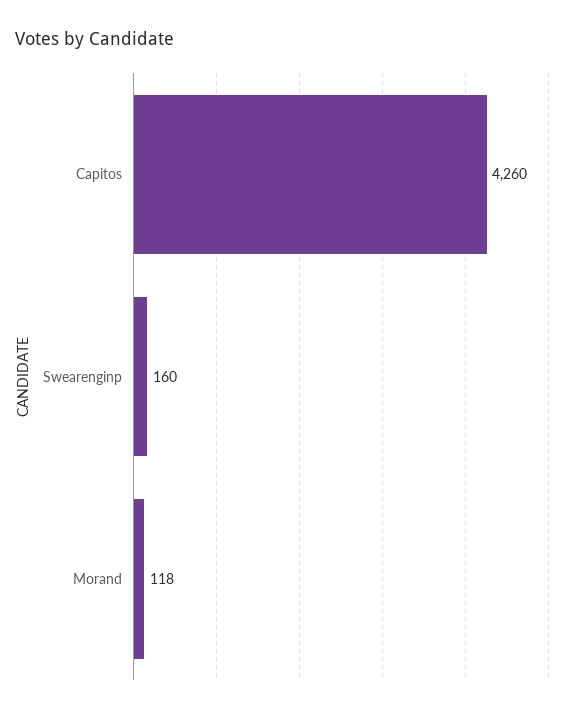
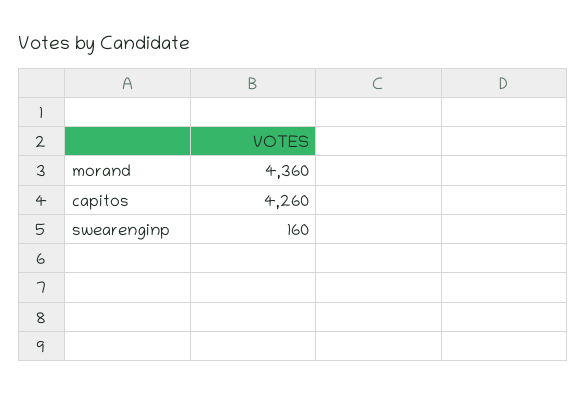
Morand: 118 -> 4360

